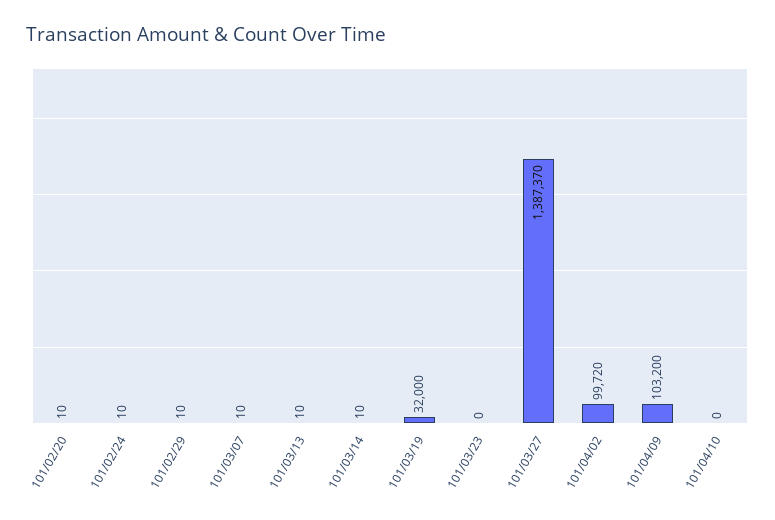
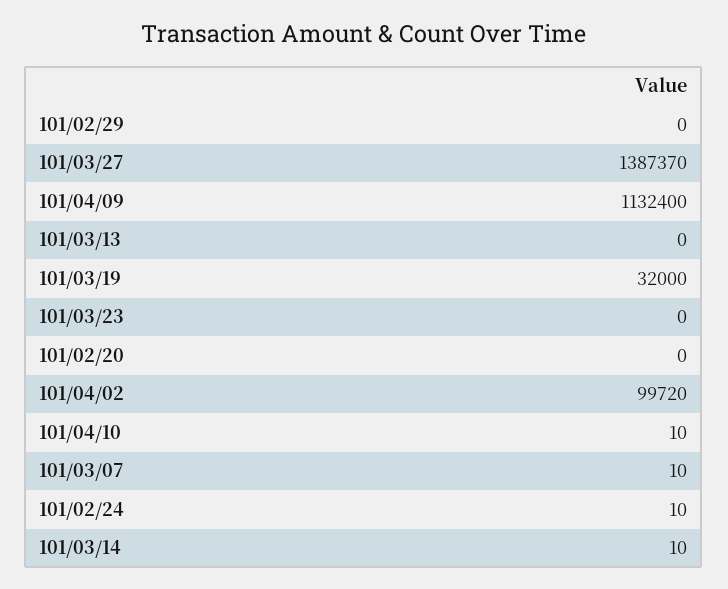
101/02/20: 10 -> 0
101/02/29: 10 -> 0
101/03/13: 10 -> 0
101/04/09: 103200 -> 1132400
101/04/10: 0 -> 10

